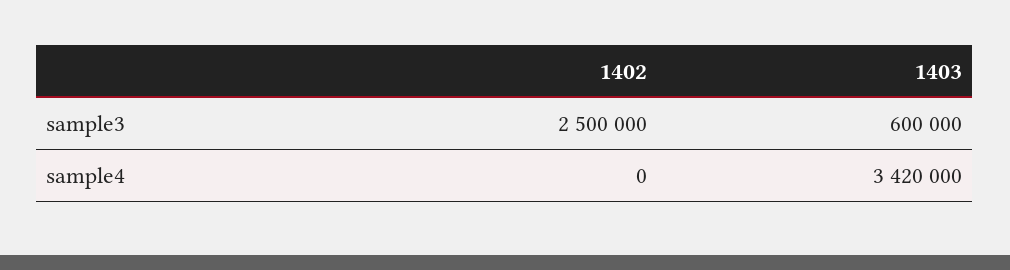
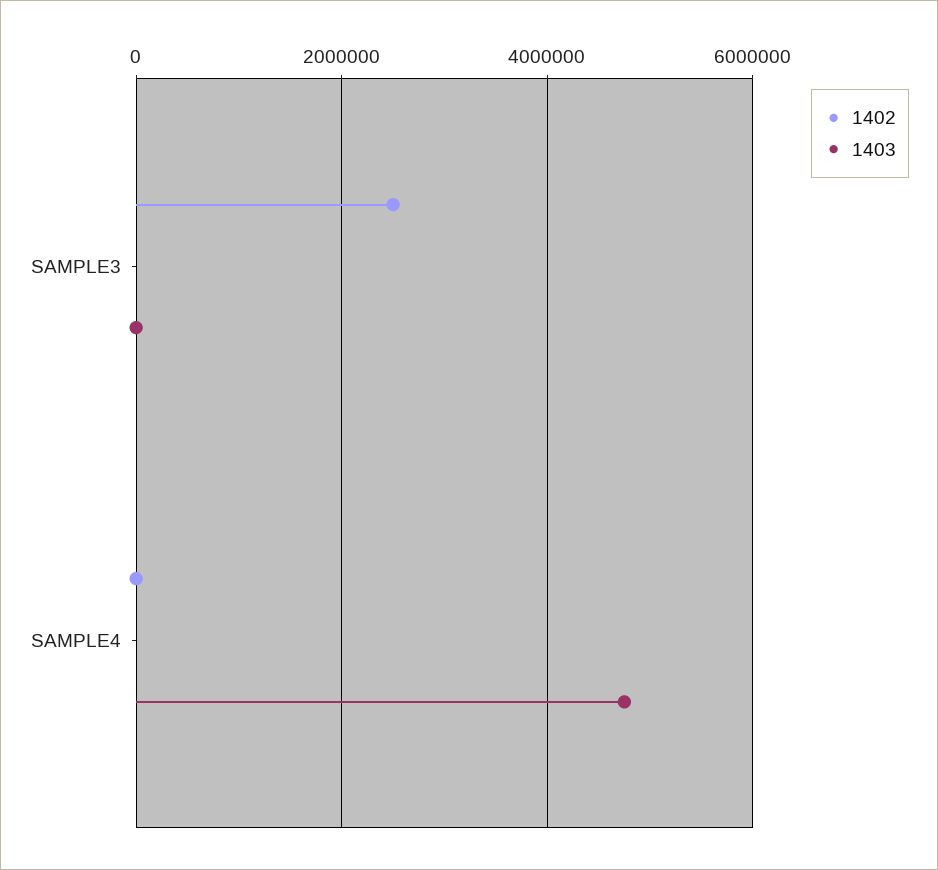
1403, sample3: 600000 -> 0
1403, sample4: 3420000 -> 4800000

